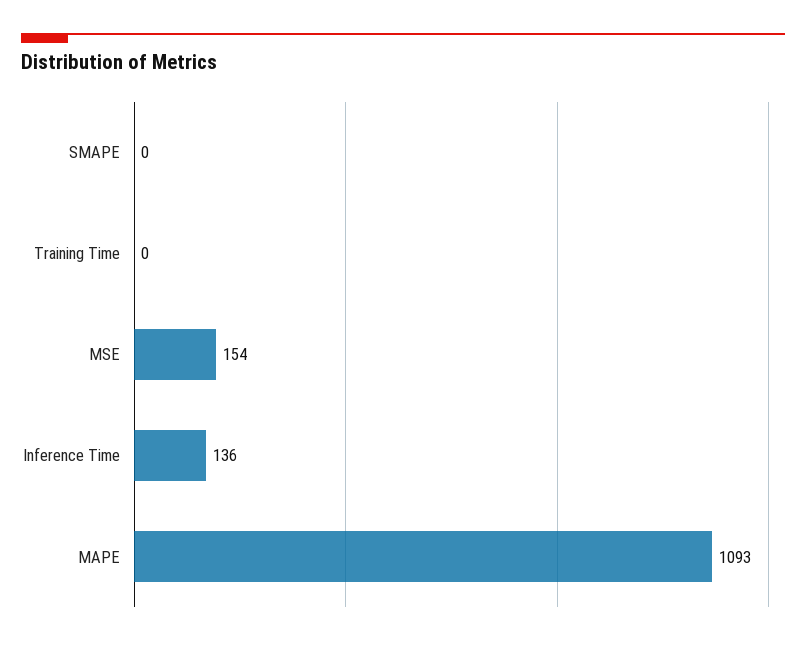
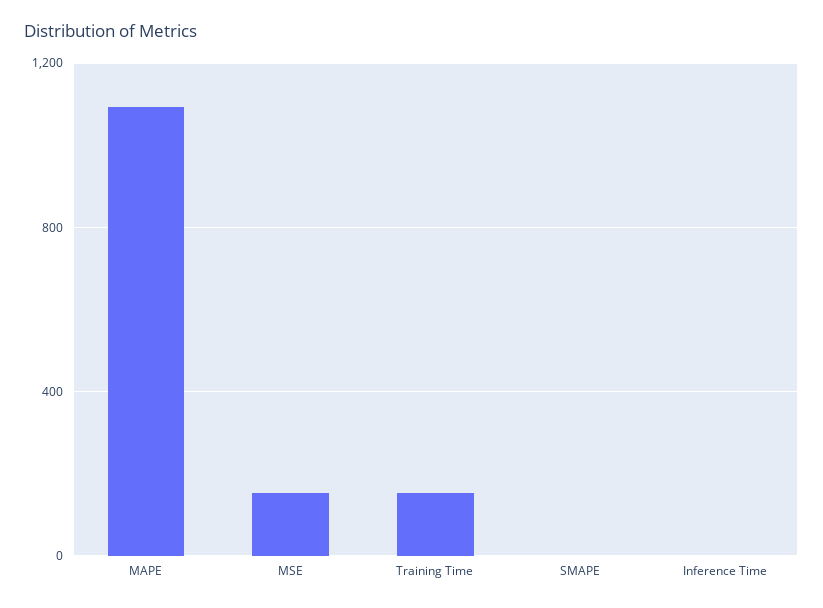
Training Time: 0 -> 150
Inference Time: 136 -> 0

